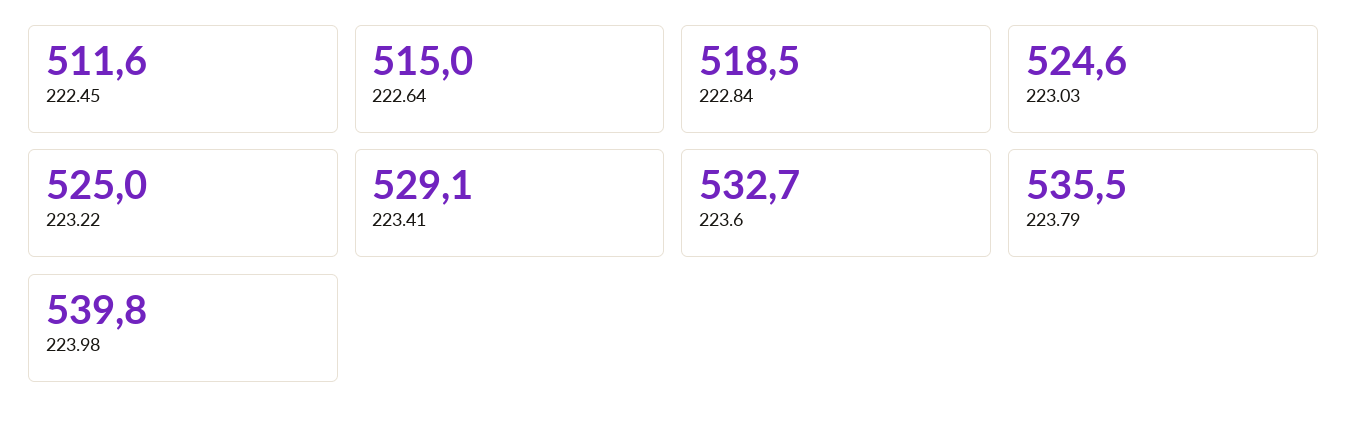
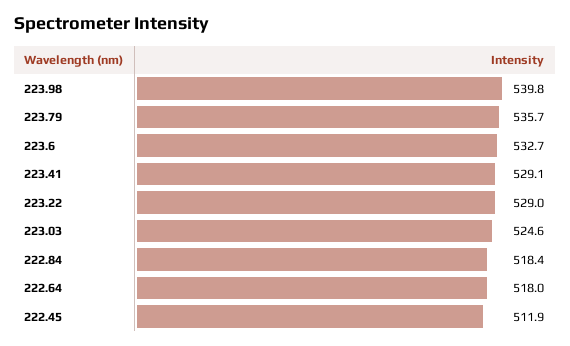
222.45: 511.6 -> 511.9
222.64: 515 -> 518
222.84: 518.5 -> 518.4
223.22: 525 -> 529
223.79: 535.5 -> 535.7

